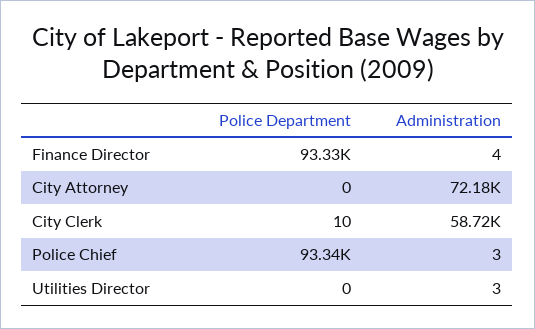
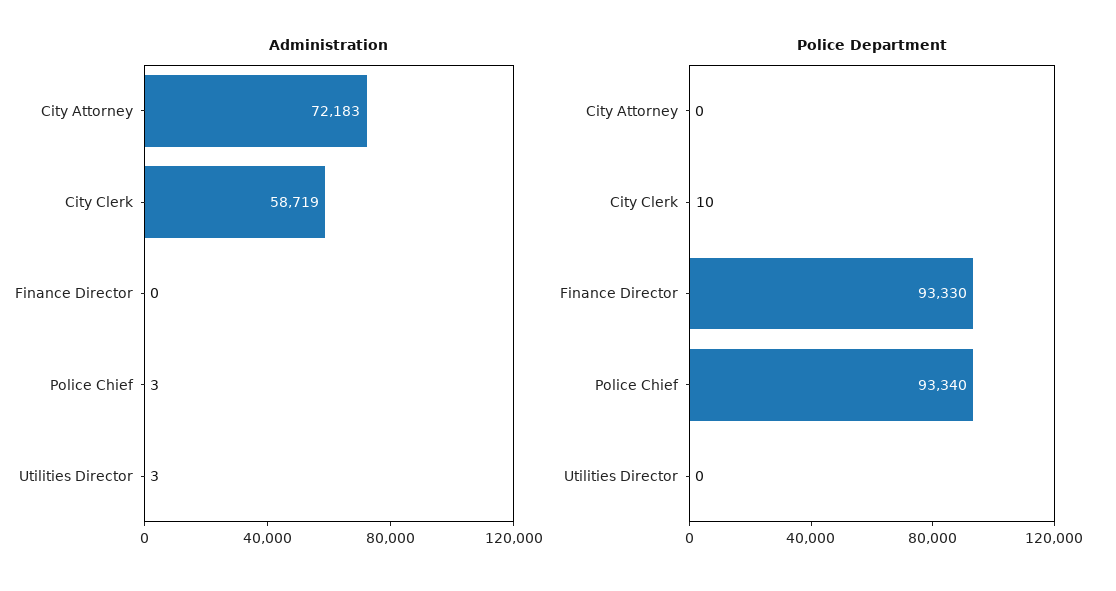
Administration, Finance Director: 4 -> 0

